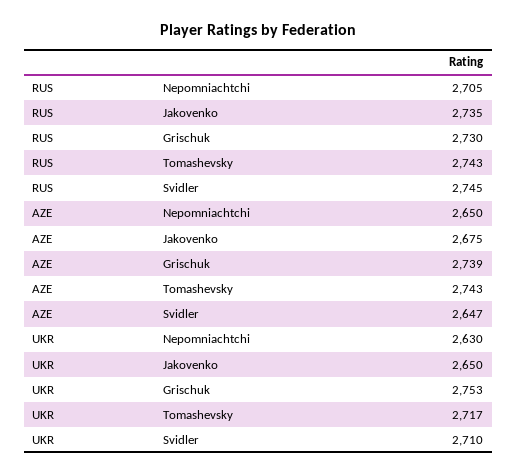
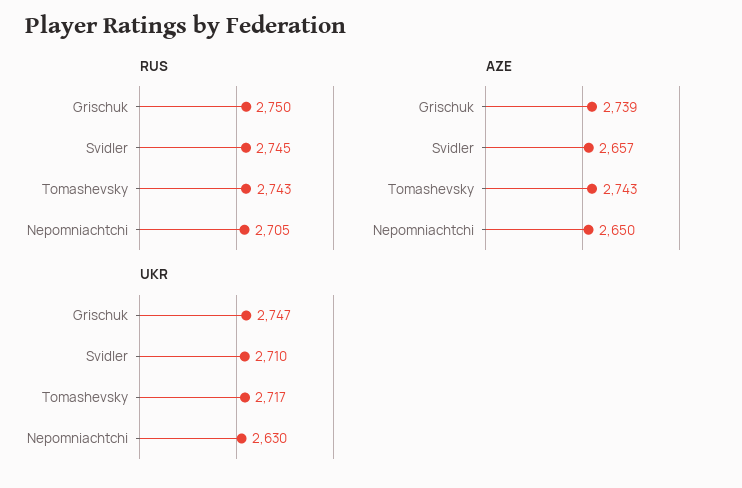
RUS, Jakovenko: 2735 -> none
RUS, Grischuk: 2730 -> 2750
AZE, Jakovenko: 2675 -> none
AZE, Svidler: 2647 -> 2657
UKR, Jakovenko: 2650 -> none
UKR, Grischuk: 2753 -> 2747

